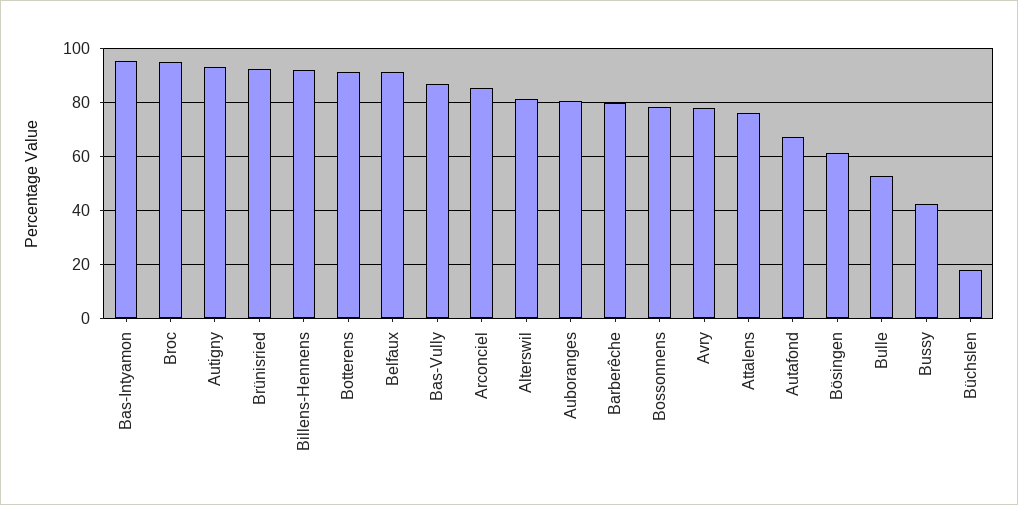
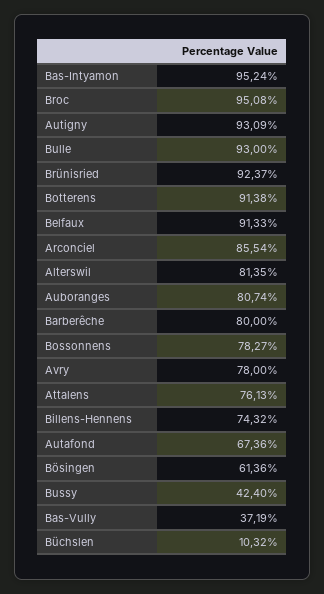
Billens-Hennens: 92.5 -> 74.32
Bas-Vully: 87.5 -> 37.19
Bulle: 52.5 -> 93
Büchslen: 17.5 -> 10.32

